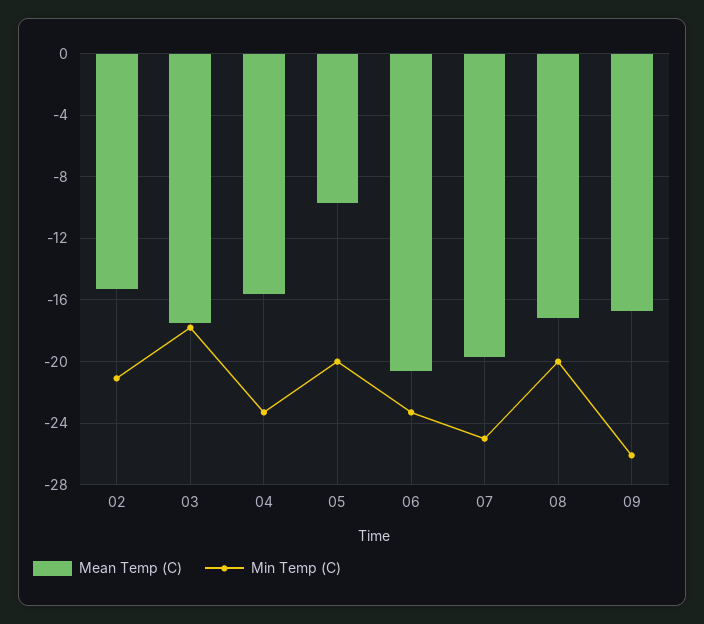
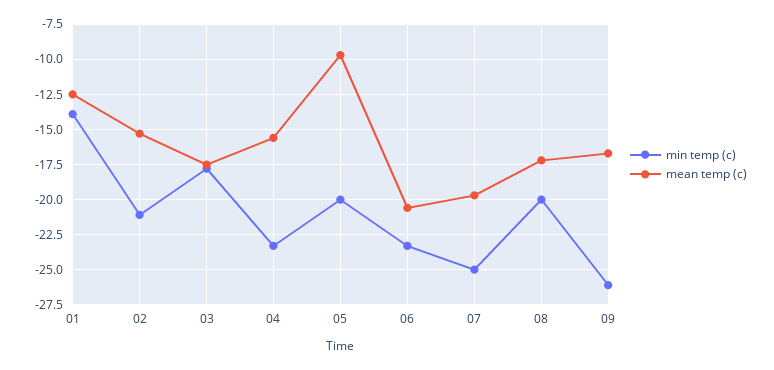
Min Temp (C), 01: none -> -14
Mean Temp (C), 01: none -> -12.5

